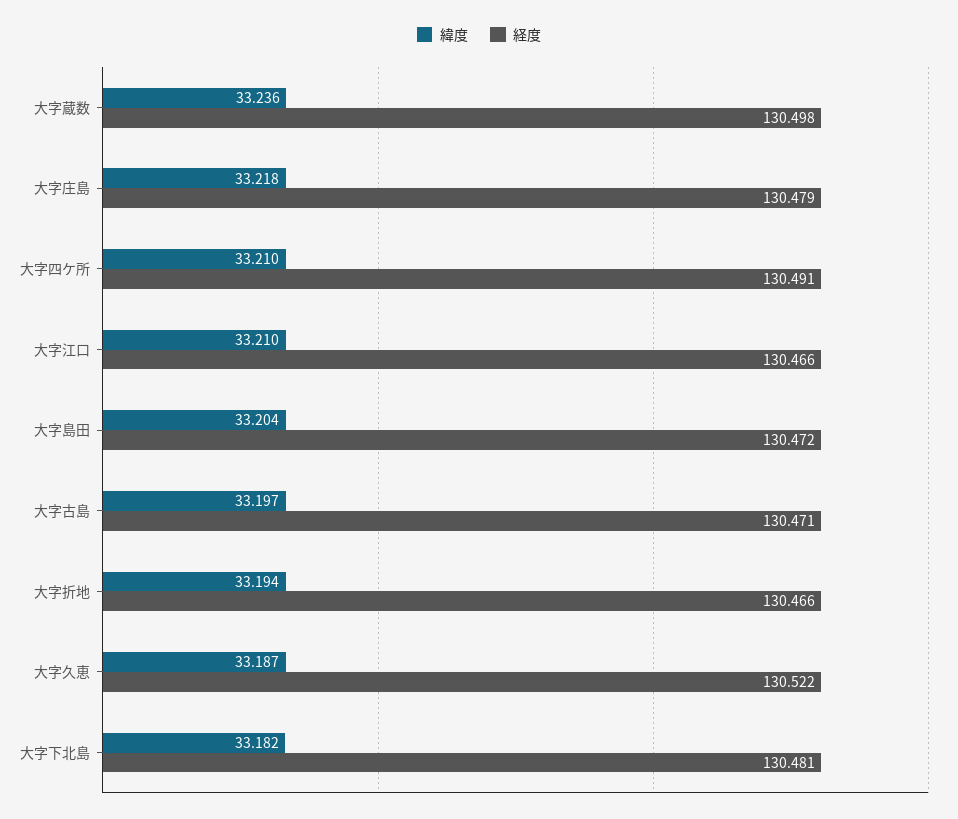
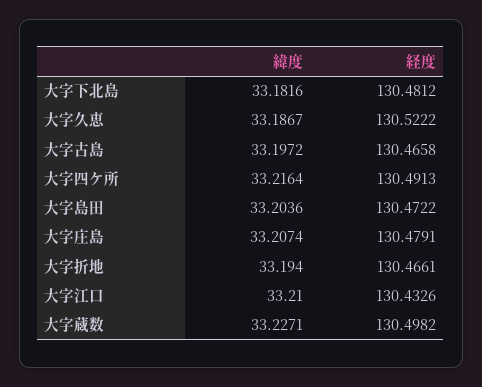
緯度, 大字蔵数: 33.236 -> 33.2271
緯度, 大字庄島: 33.218 -> 33.2074
緯度, 大字四ケ所: 33.21 -> 33.2164
経度, 大字江口: 130.466 -> 130.4326
経度, 大字古島: 130.471 -> 130.4658

